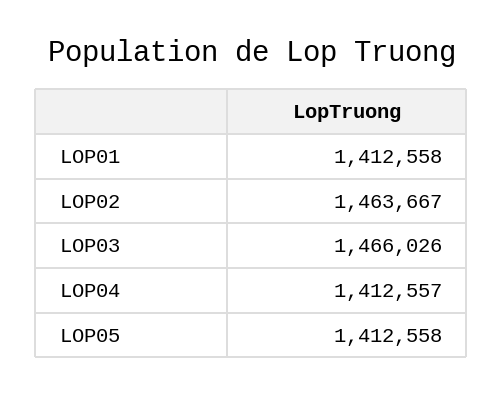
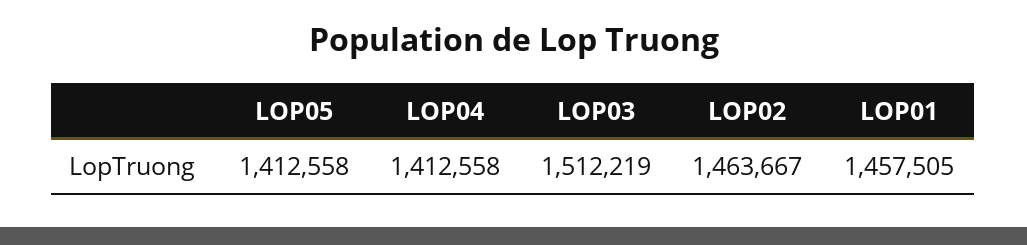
LOP01: 1412558 -> 1457505
LOP03: 1466026 -> 1512219
LOP04: 1412557 -> 1412558

